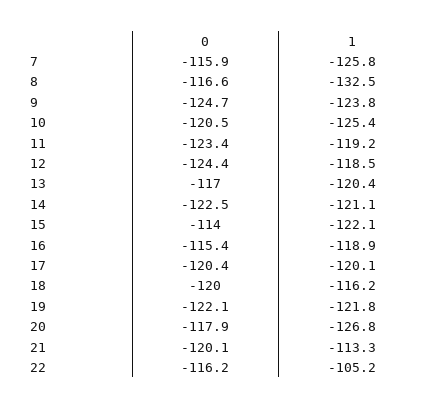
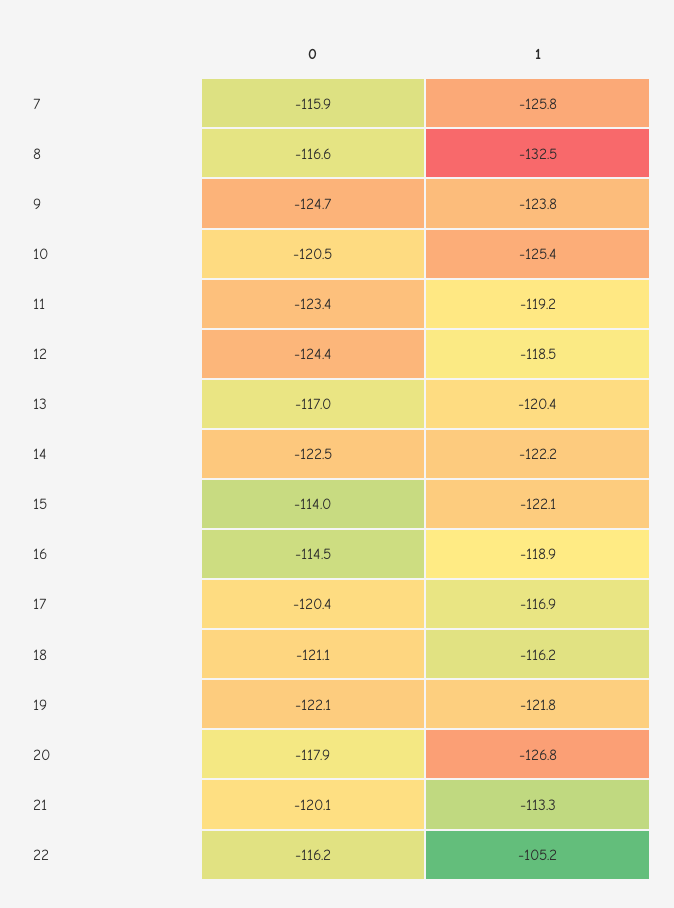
1, 14: -121.1 -> -122.2
0, 16: -115.4 -> -114.5
1, 17: -120.1 -> -116.9
0, 18: -120 -> -121.1

